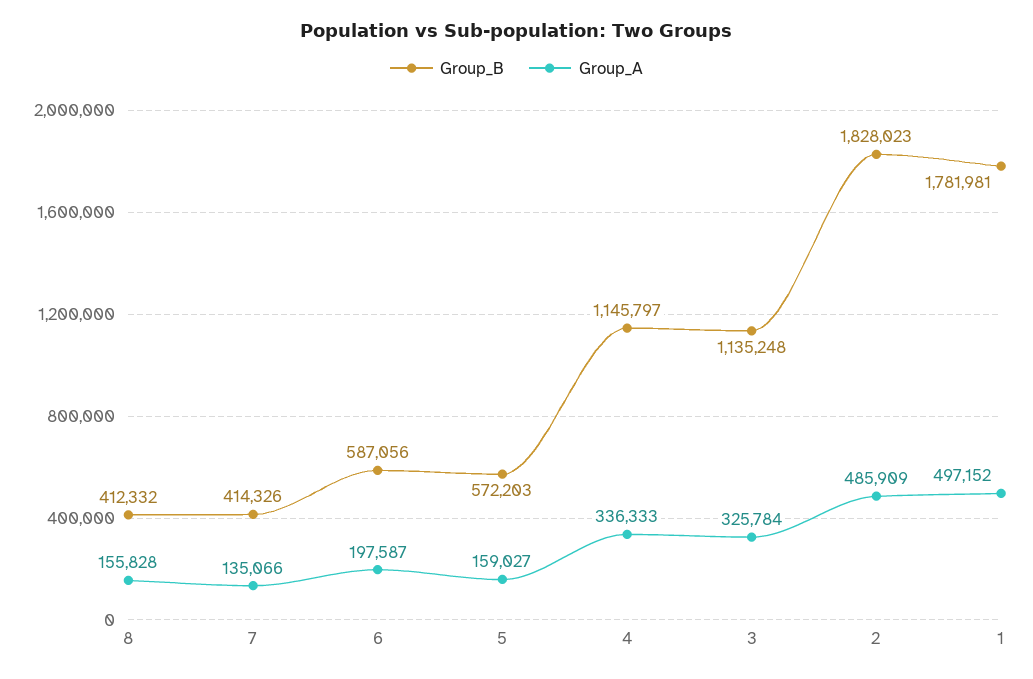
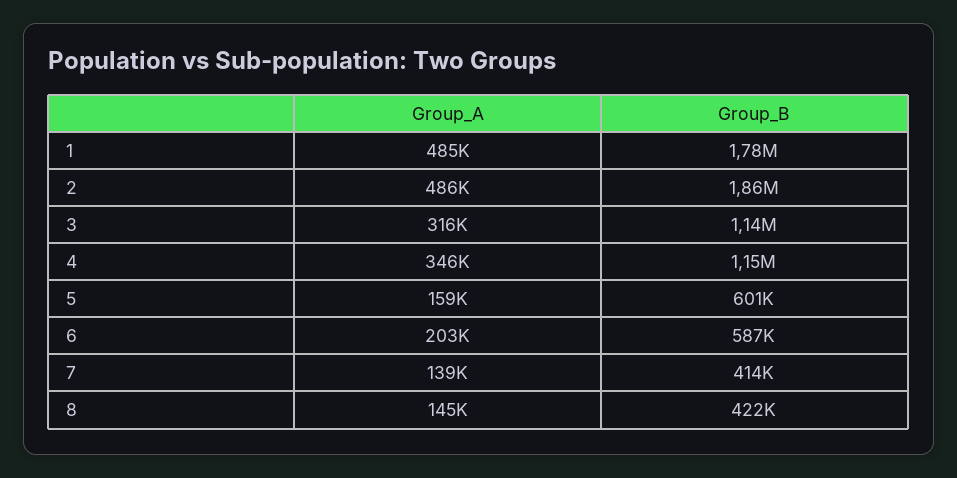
Group_B, 8: 412332 -> 422000
Group_A, 8: 155828 -> 145000
Group_A, 7: 135066 -> 139000
Group_A, 6: 197587 -> 203000
Group_B, 5: 572203 -> 601000
Group_A, 4: 336333 -> 346000
Group_A, 3: 325784 -> 316000
Group_B, 2: 1828023 -> 1860000
Group_A, 1: 497152 -> 485000

